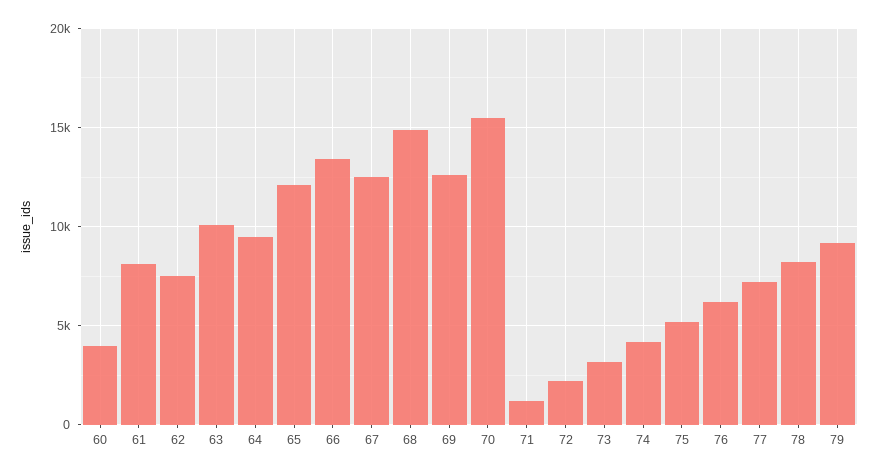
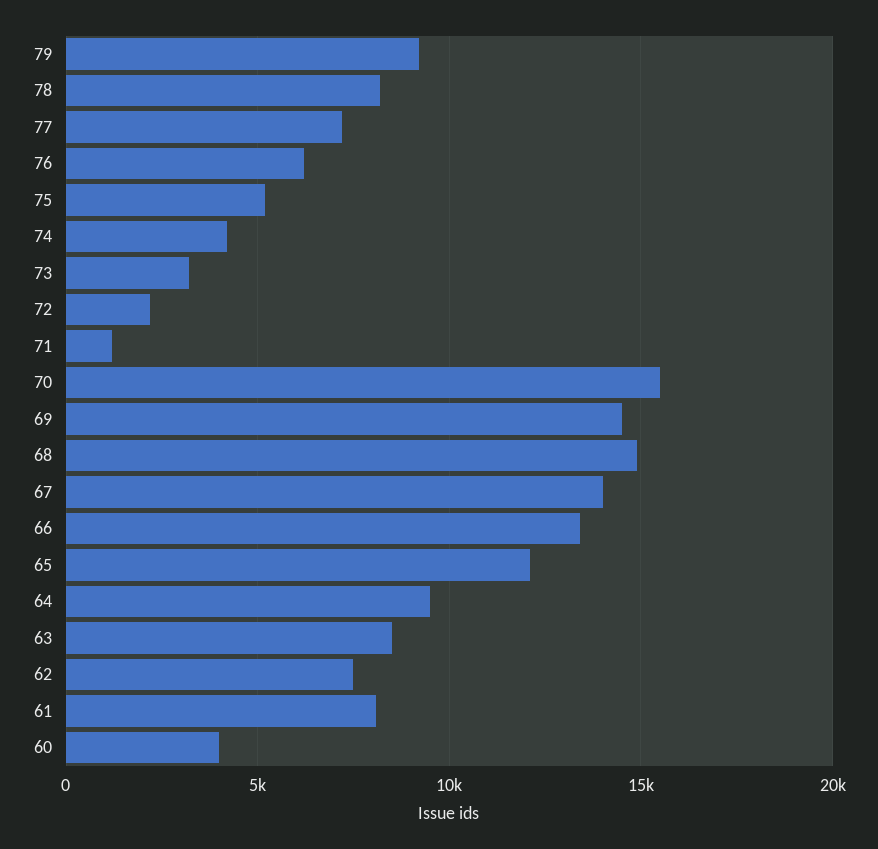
63: 10000 -> 8500
67: 12500 -> 14000
69: 12500 -> 14500

